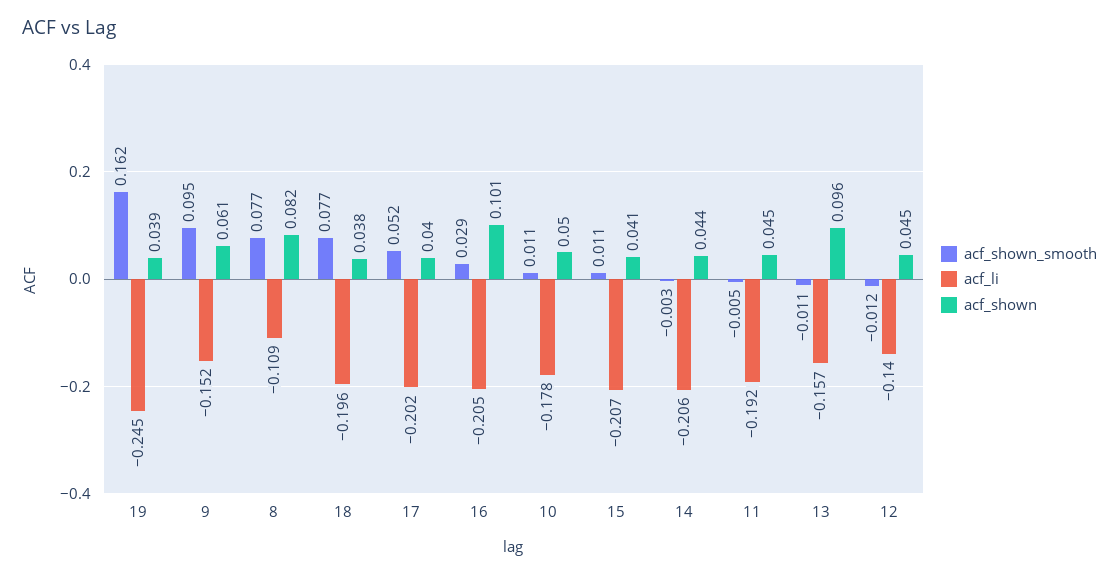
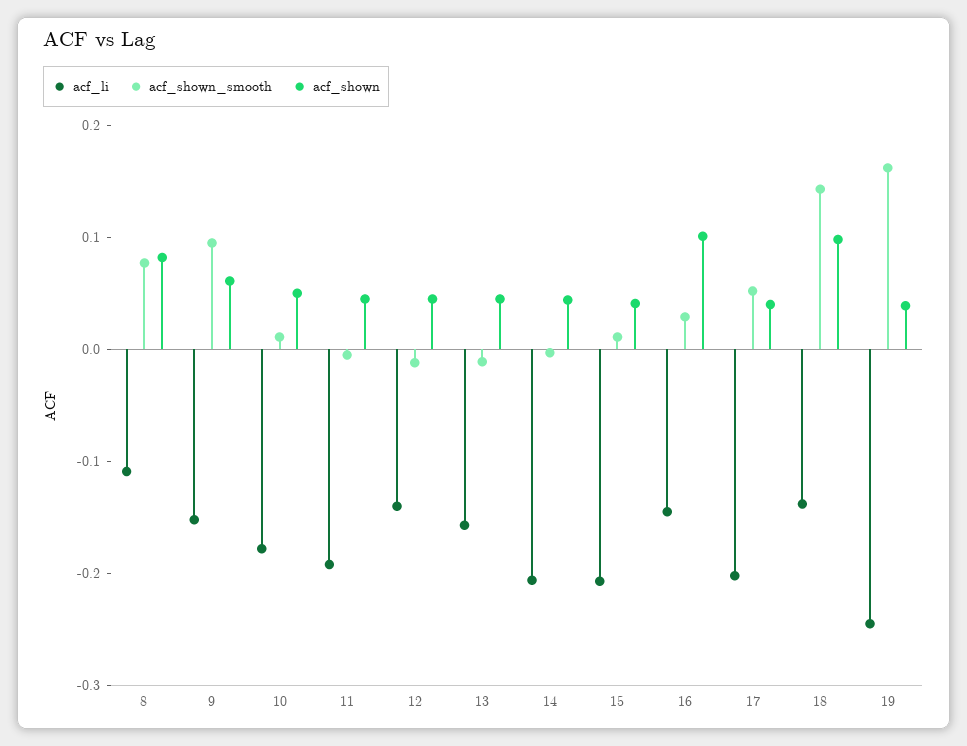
acf_shown_smooth, 18: 0.077 -> 0.14
acf_li, 18: -0.196 -> -0.14
acf_shown, 18: 0.038 -> 0.1
acf_li, 16: -0.205 -> -0.14
acf_shown, 13: 0.096 -> 0.04

